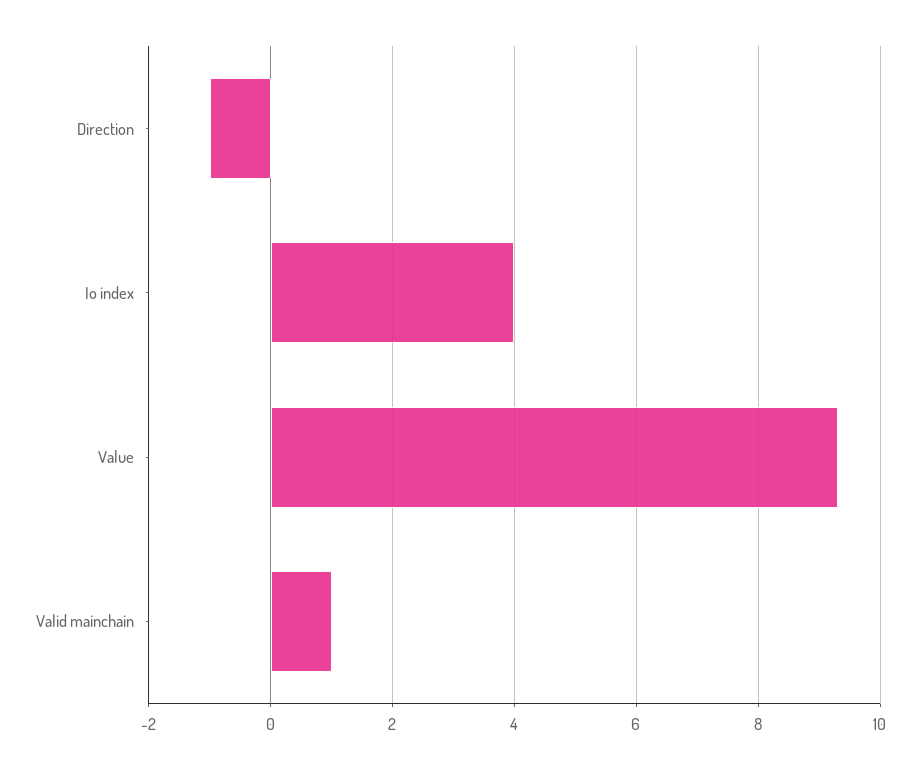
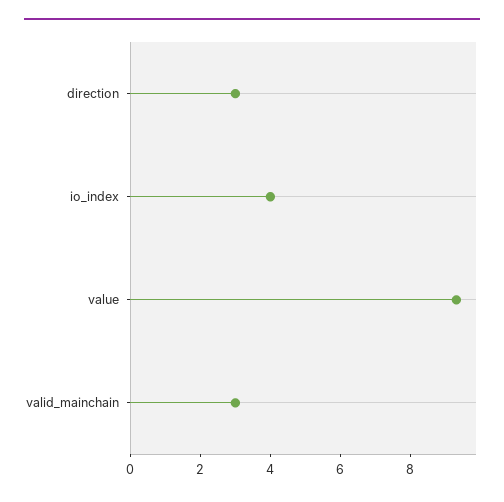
Direction: -1 -> 3
Valid mainchain: 1 -> 3

